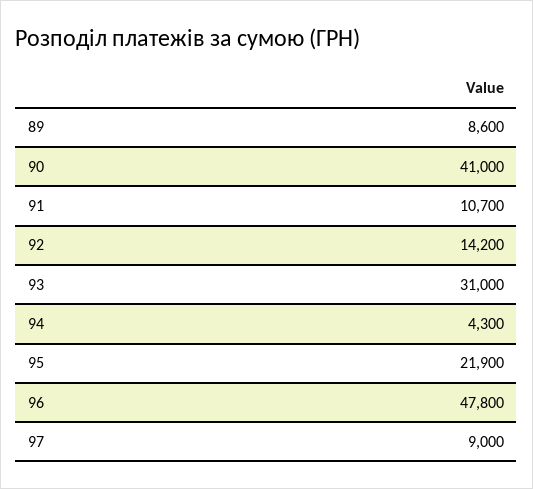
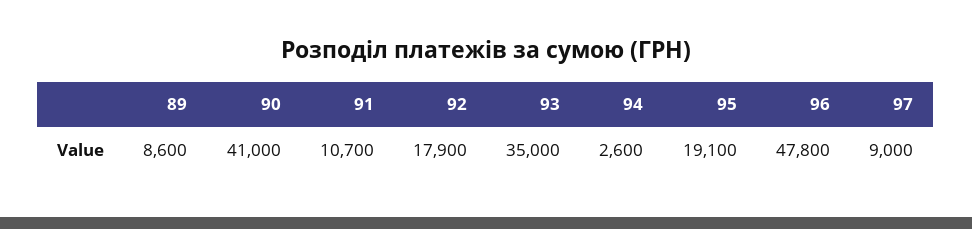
92: 14200 -> 17900
93: 31000 -> 35000
94: 4300 -> 2600
95: 21900 -> 19100

